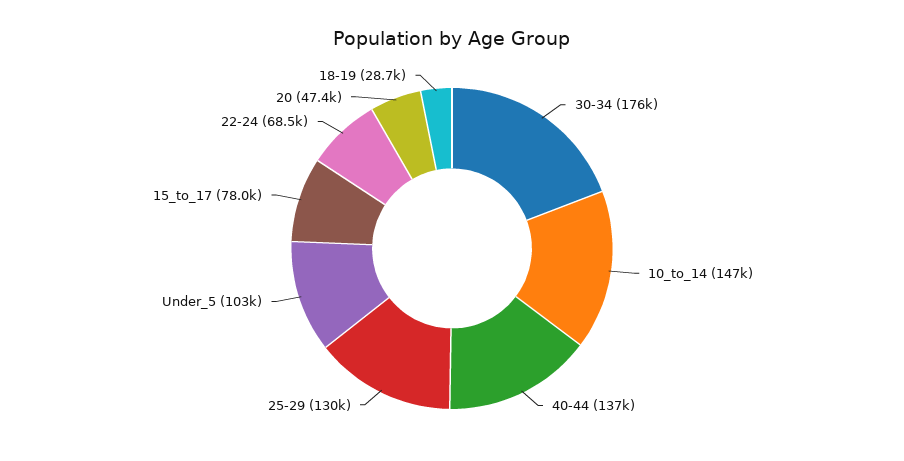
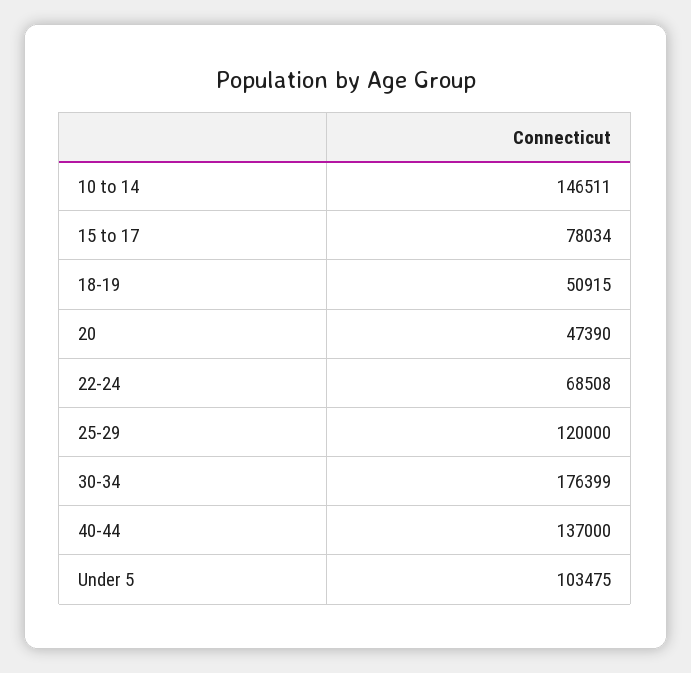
25-29: 130000 -> 120000
18-19: 28700 -> 50915

